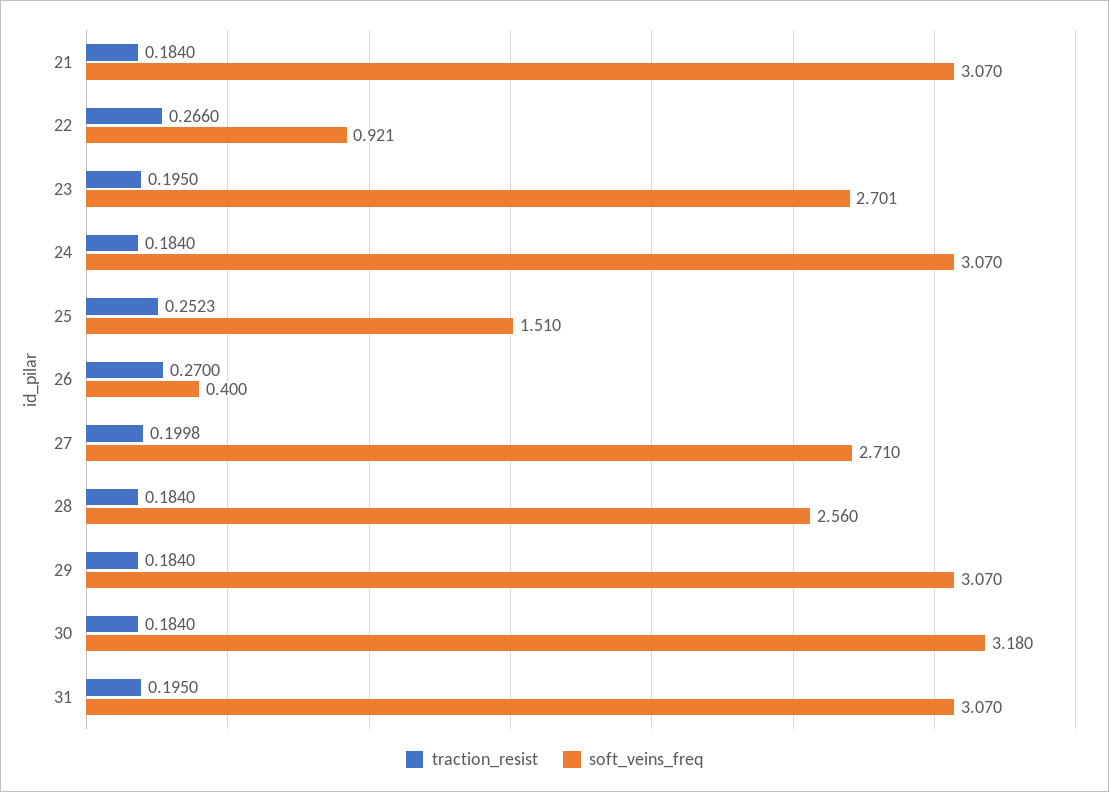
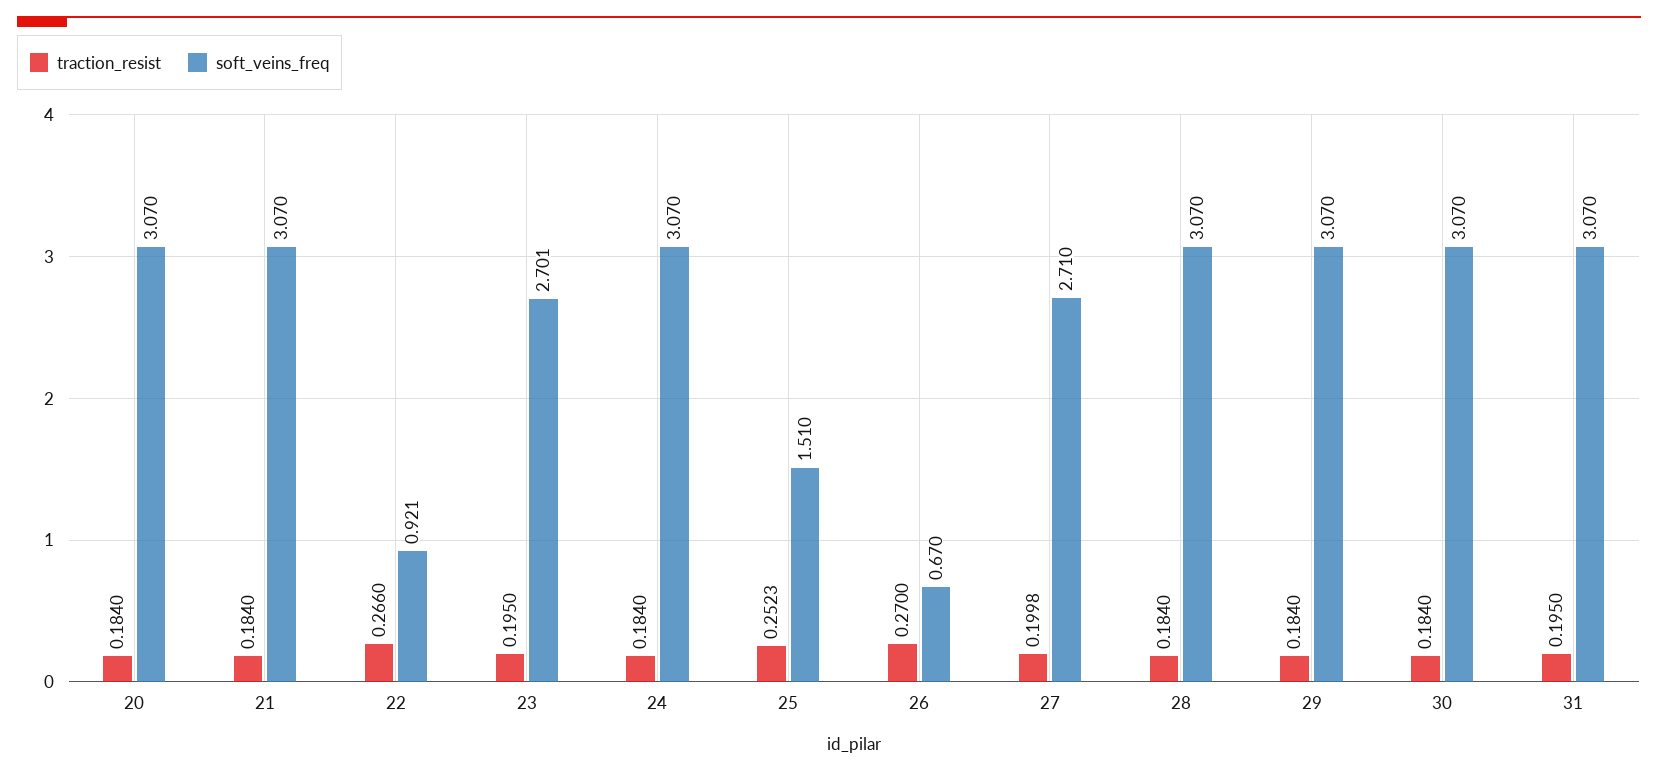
soft_veins_freq, 26: 0.4 -> 0.67
soft_veins_freq, 28: 2.56 -> 3.07
soft_veins_freq, 30: 3.18 -> 3.07
traction_resist, 20: none -> 0.184
soft_veins_freq, 20: none -> 3.07

